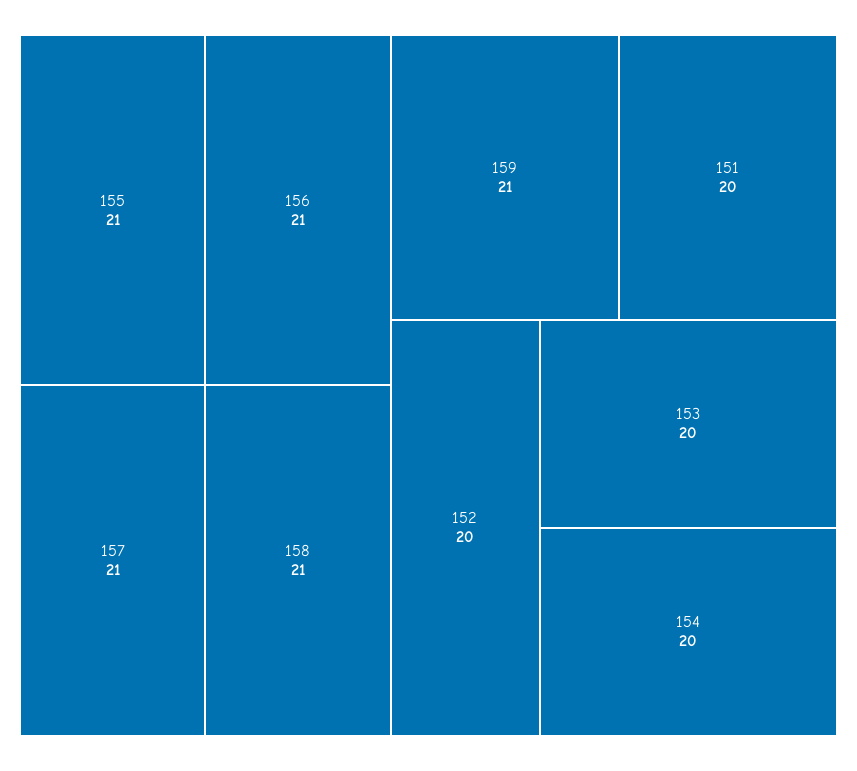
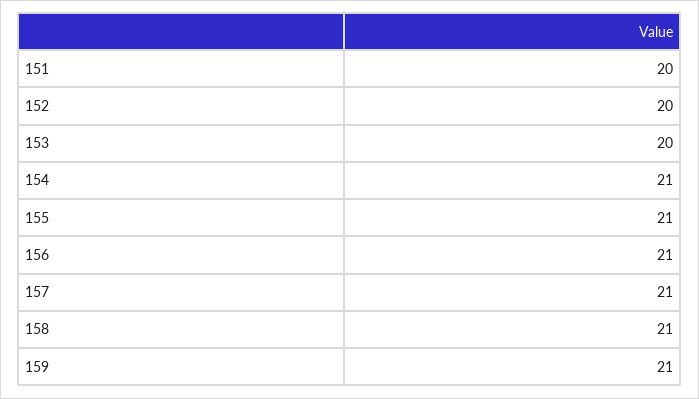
154: 20 -> 21

